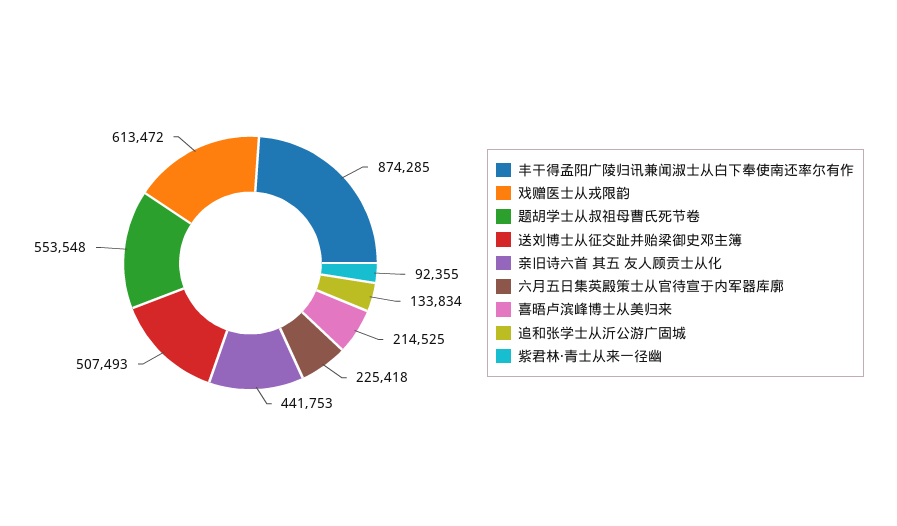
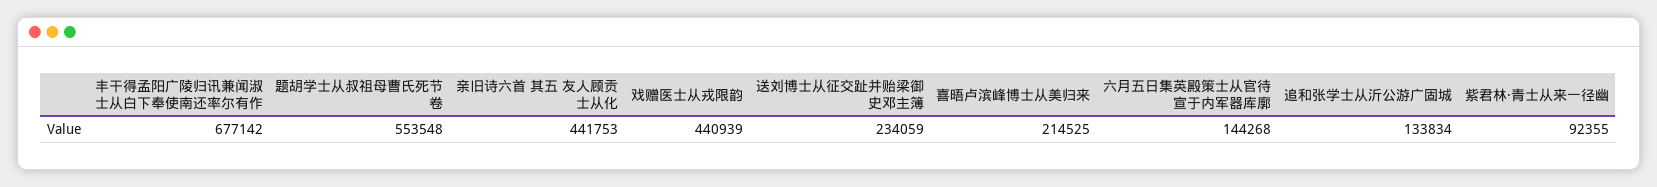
丰干得孟阳广陵归讯兼闻淑士从白下奉使南还率尔有作: 874285 -> 677142
戏赠医士从戎限韵: 613472 -> 440939
送刘博士从征交趾并贻梁御史邓主簿: 507493 -> 234059
六月五日集英殿策士从官待宣于内军器库廓: 225418 -> 144268

